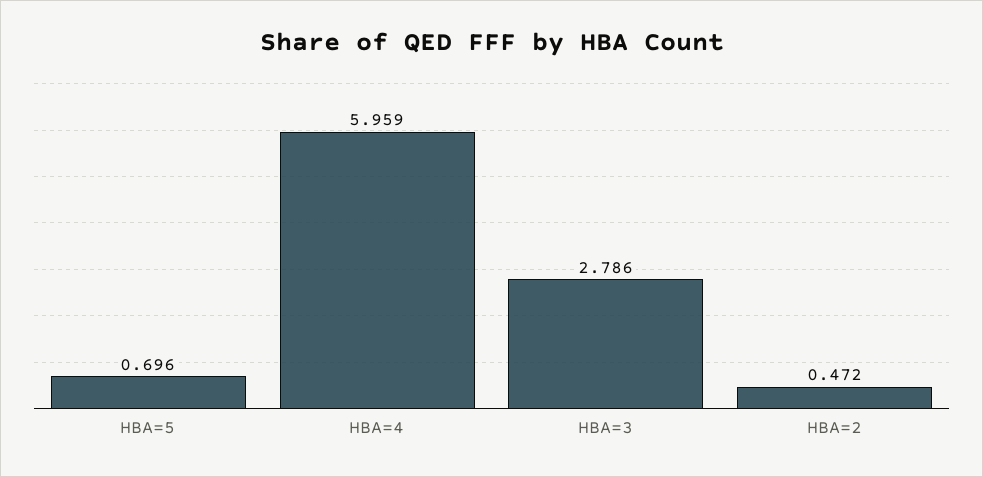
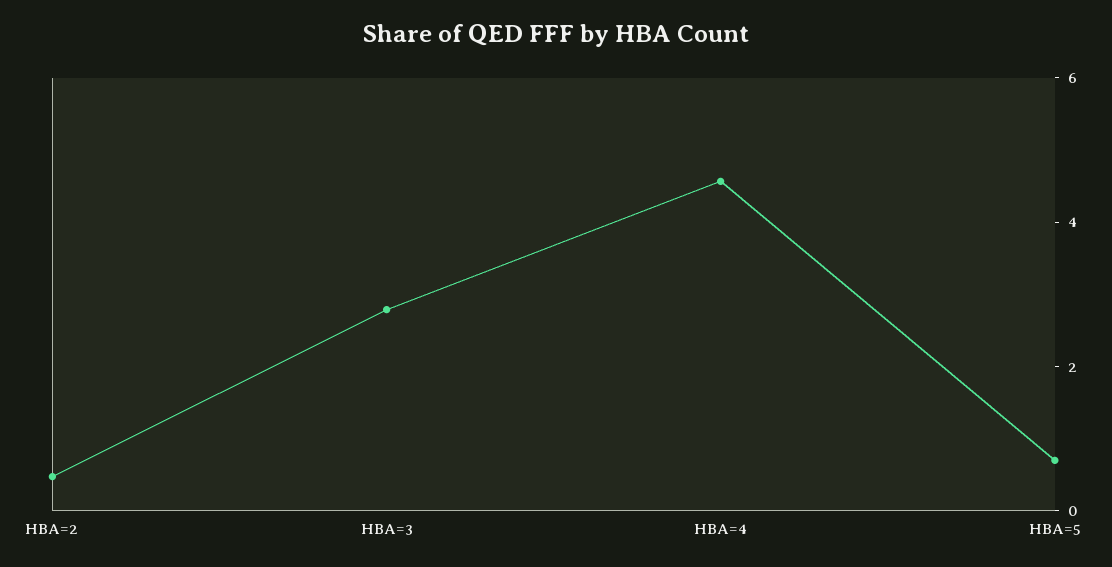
HBA=4: 5.959 -> 4.5

